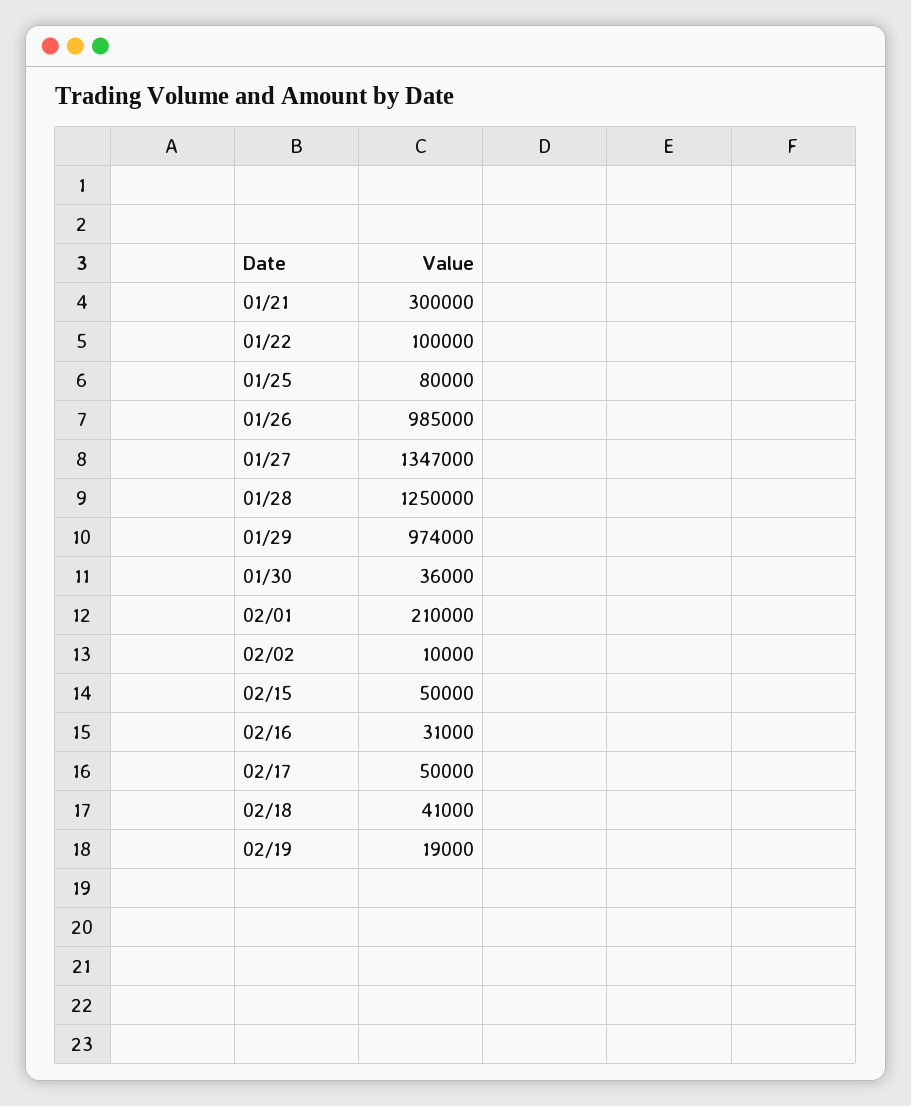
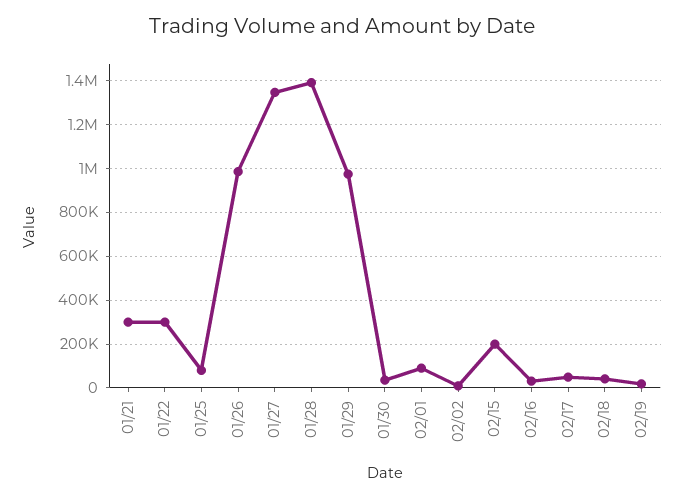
01/22: 100000 -> 300000
01/28: 1250000 -> 1400000
02/01: 210000 -> 100000
02/15: 50000 -> 200000

